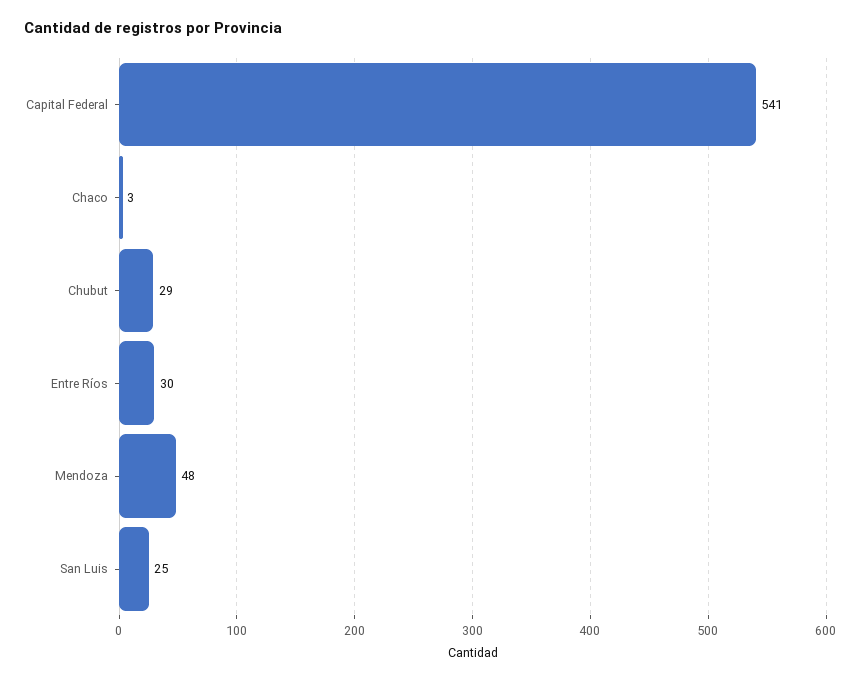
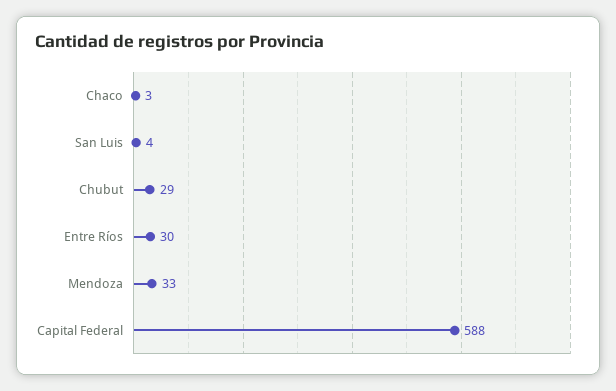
Capital Federal: 541 -> 588
Mendoza: 48 -> 33
San Luis: 25 -> 4

